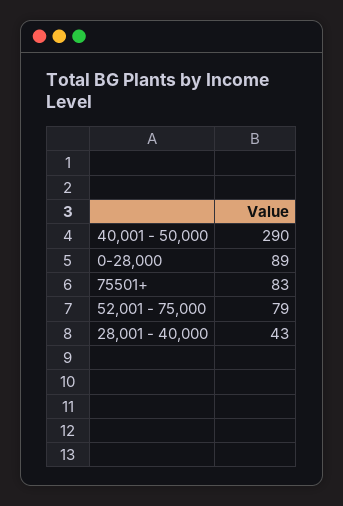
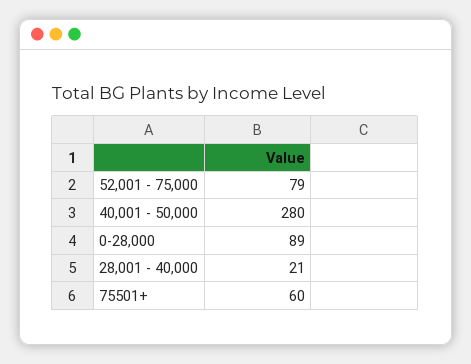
40,001 - 50,000: 290 -> 280
75501+: 83 -> 60
28,001 - 40,000: 43 -> 21

